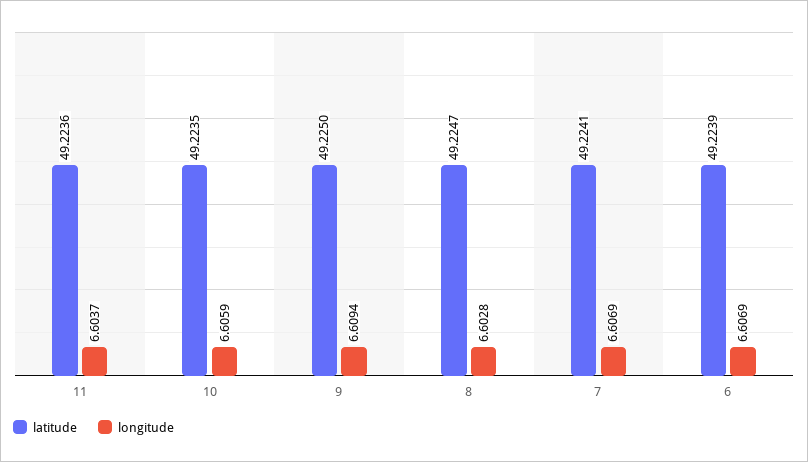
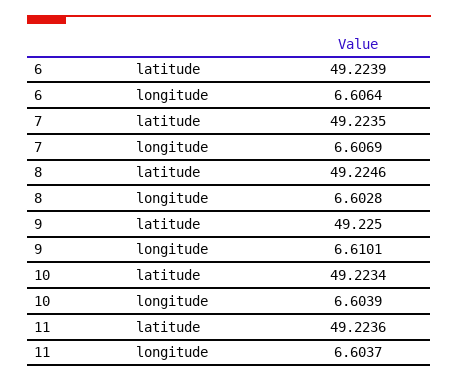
latitude, 10: 49.2235 -> 49.2234
longitude, 10: 6.6059 -> 6.6039
longitude, 9: 6.6094 -> 6.6101
latitude, 8: 49.2247 -> 49.2246
latitude, 7: 49.2241 -> 49.2235
longitude, 6: 6.6069 -> 6.6064

